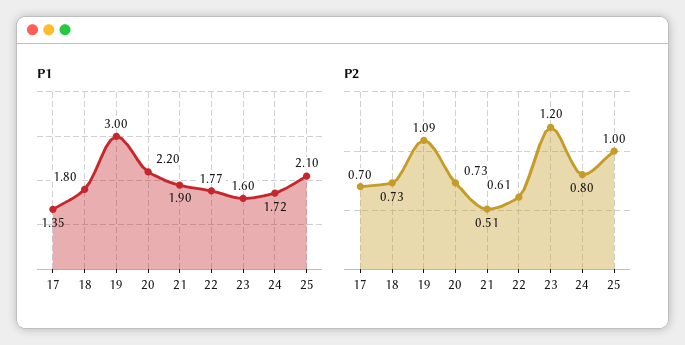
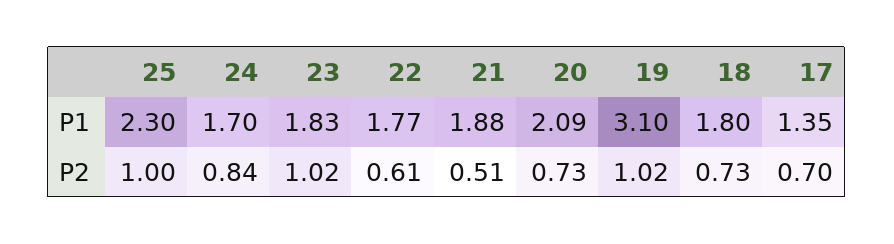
P1, 19: 3 -> 3.1
P1, 20: 2.2 -> 2.09
P1, 21: 1.9 -> 1.88
P1, 23: 1.6 -> 1.83
P1, 24: 1.72 -> 1.7
P1, 25: 2.1 -> 2.3
P2, 19: 1.09 -> 1.02
P2, 23: 1.2 -> 1.02
P2, 24: 0.8 -> 0.84

